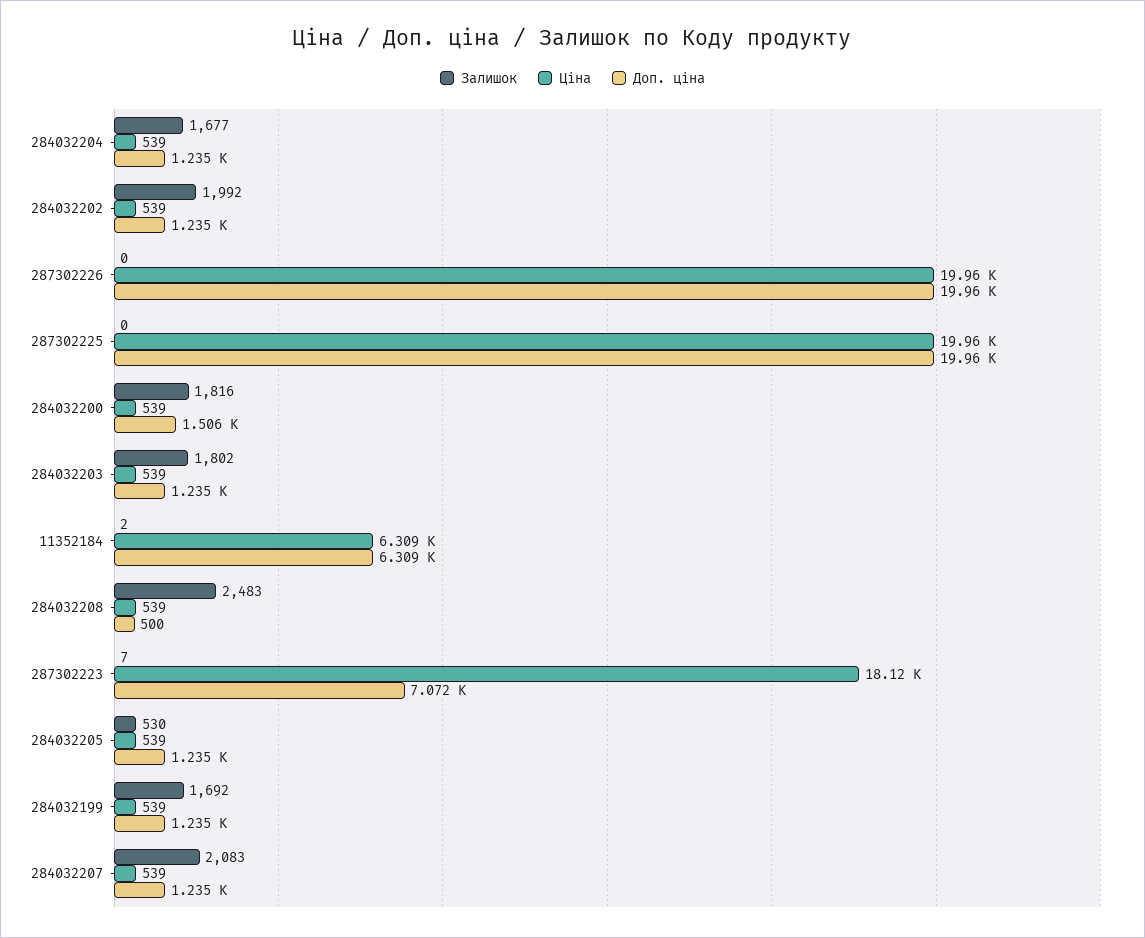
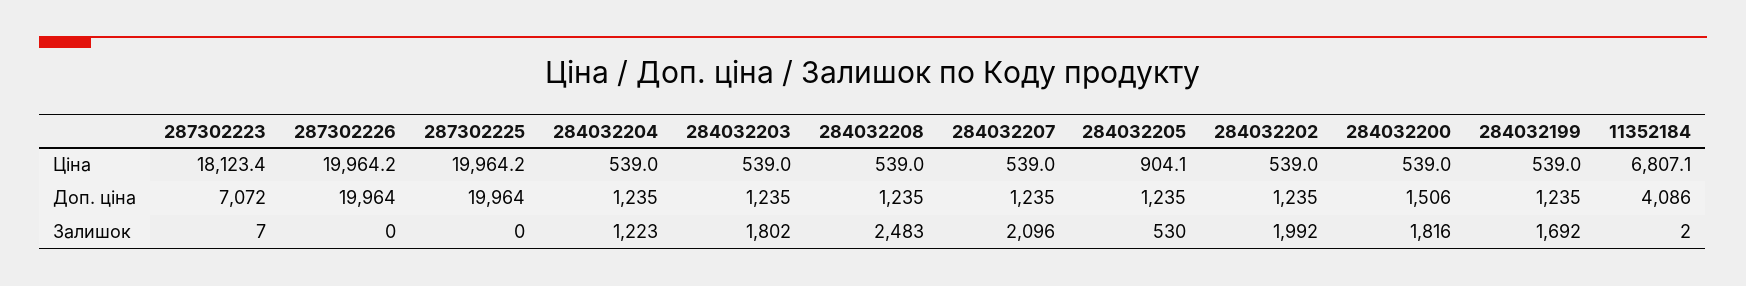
Залишок, 284032204: 1677 -> 1223
Ціна, 11352184: 6309 -> 6807.1
Доп. ціна, 11352184: 6309 -> 4086
Доп. ціна, 284032208: 500 -> 1235
Ціна, 284032205: 539 -> 904.1
Залишок, 284032207: 2083 -> 2096

